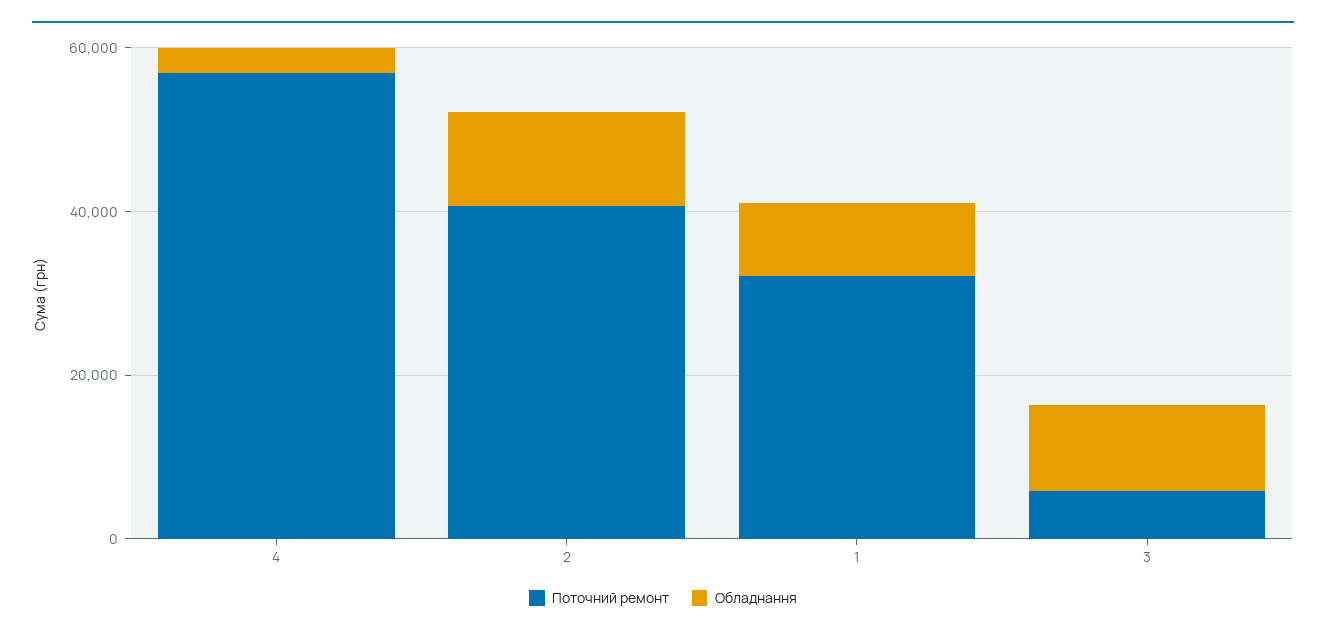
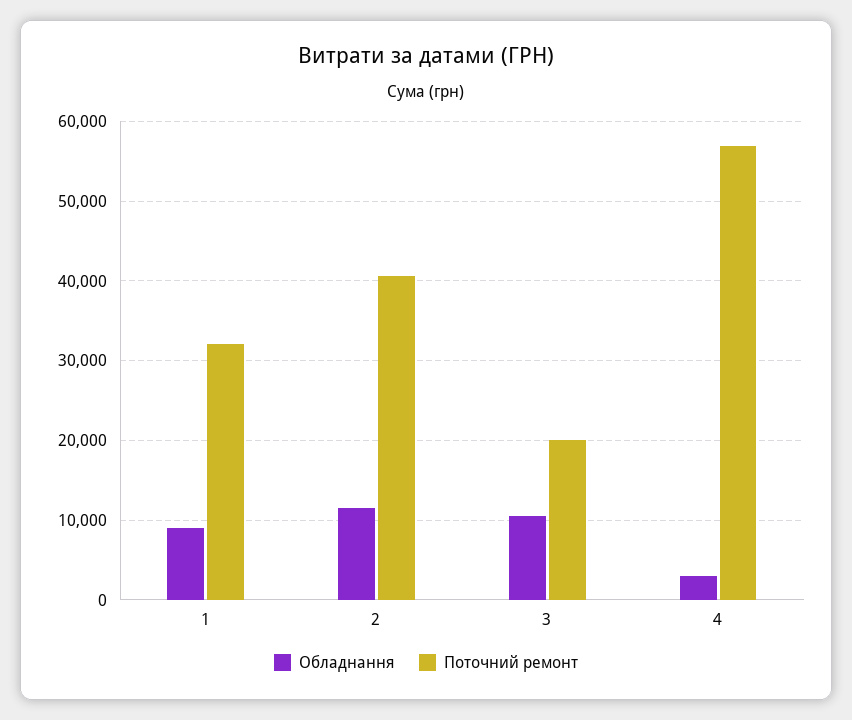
Поточний ремонт, 3: 5000 -> 20000

